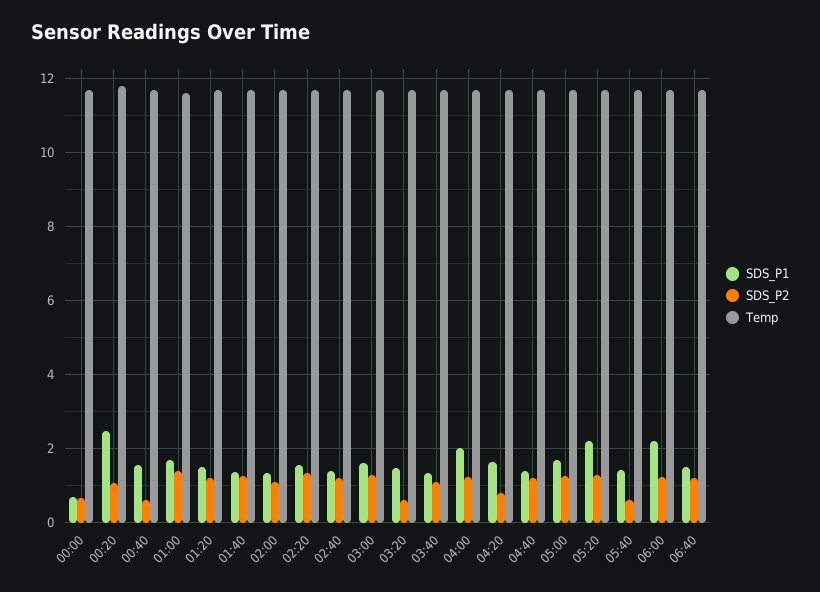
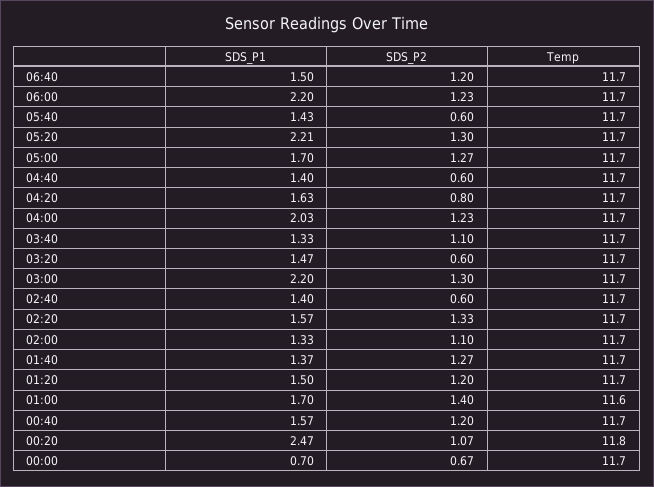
SDS_P2, 00:40: 0.6 -> 1.2
SDS_P2, 02:40: 1.2 -> 0.6
SDS_P1, 03:00: 1.6 -> 2.2
SDS_P2, 04:40: 1.2 -> 0.6

